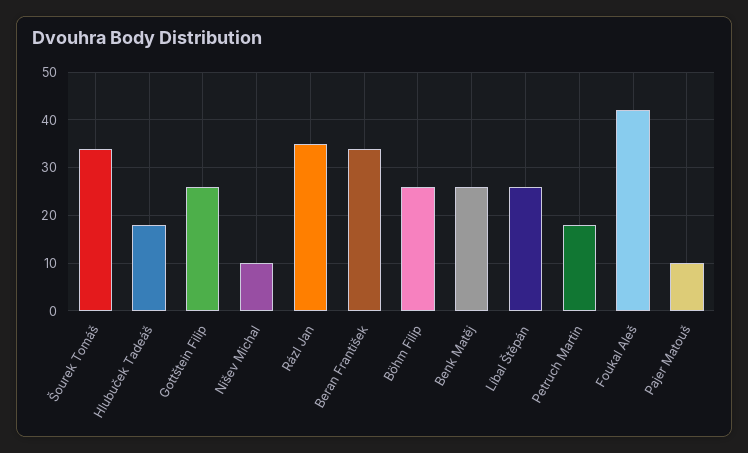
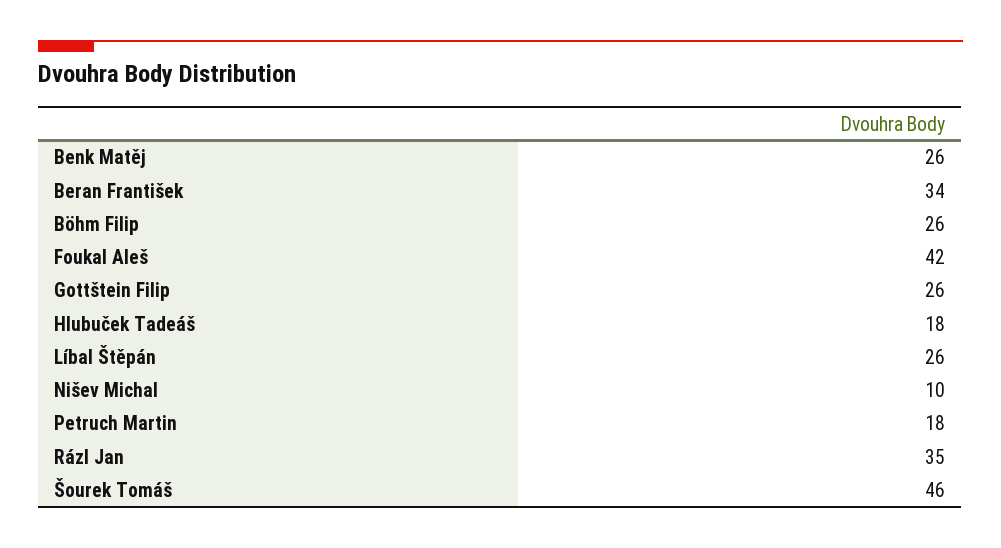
Šourek Tomáš: 35 -> 46
Pajer Matouš: 10 -> none

